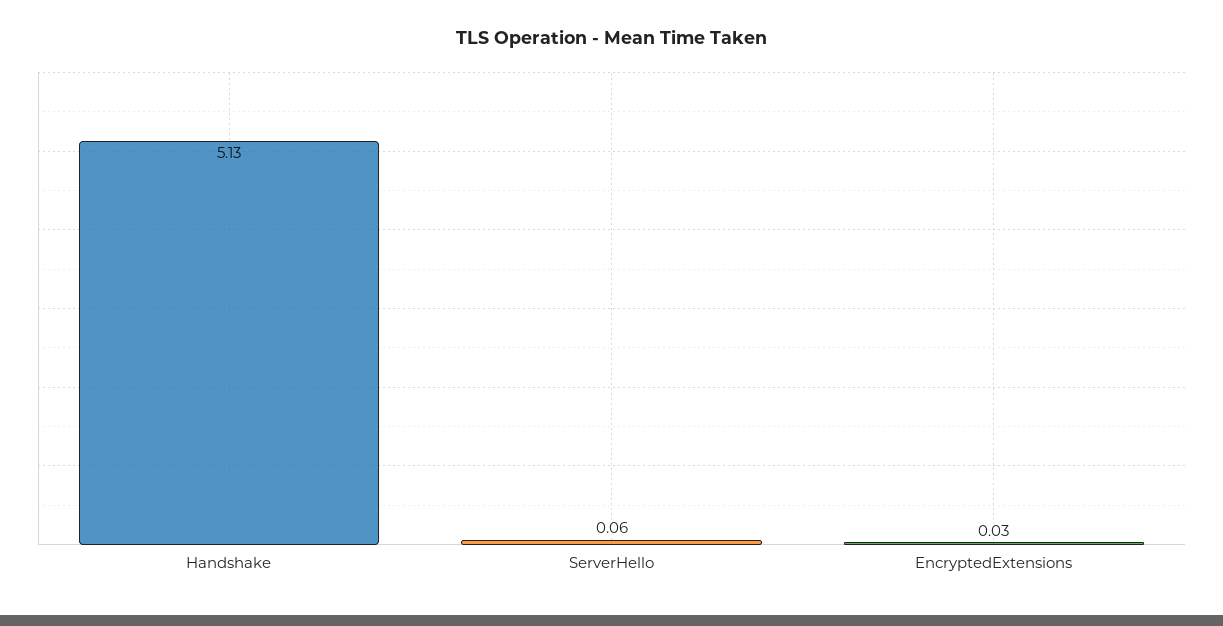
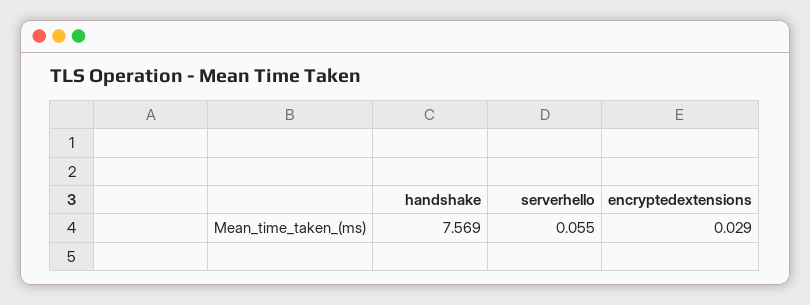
Handshake: 5.13 -> 7.569

